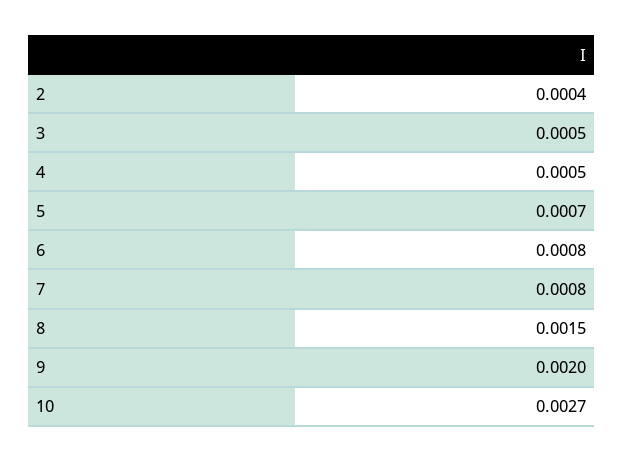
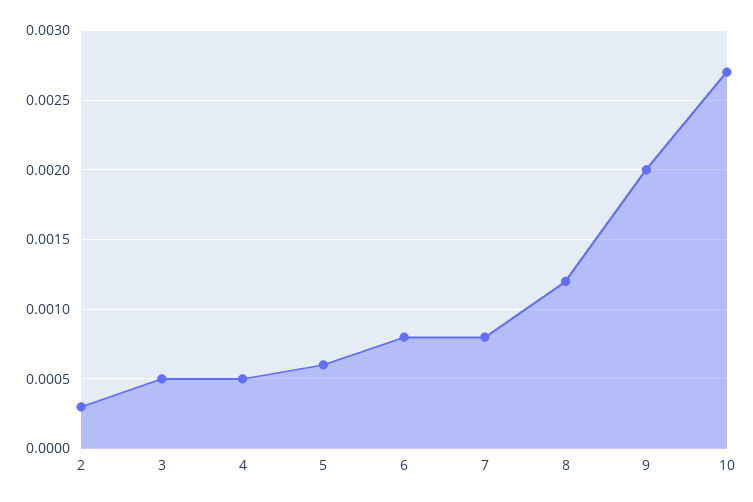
2: 0.0004 -> 0.0003
5: 0.0007 -> 0.0006
8: 0.0015 -> 0.0012

